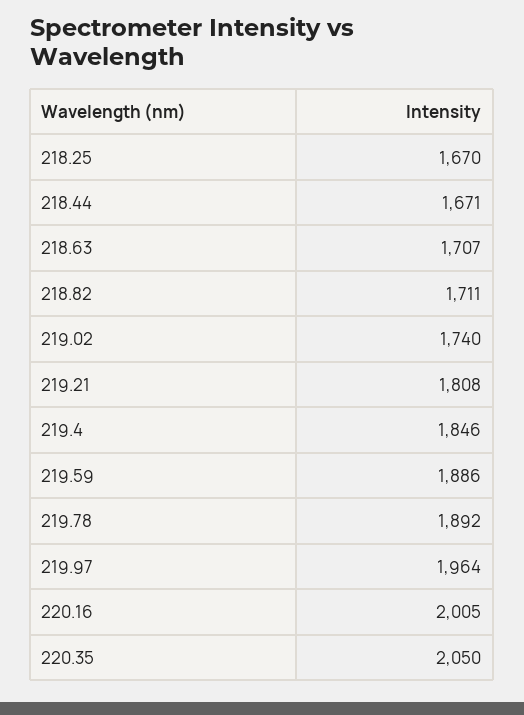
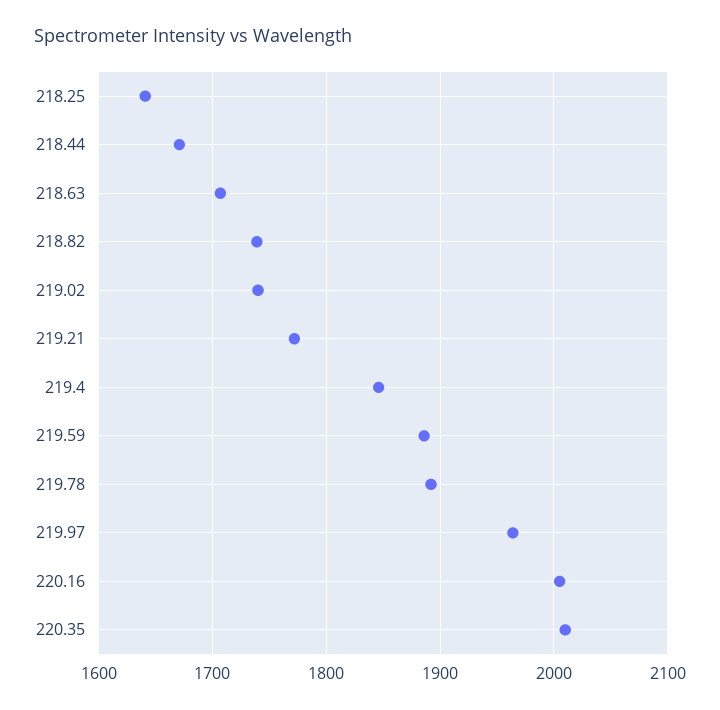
218.25: 1670 -> 1640
218.82: 1711 -> 1740
219.21: 1808 -> 1770
220.35: 2050 -> 2010

